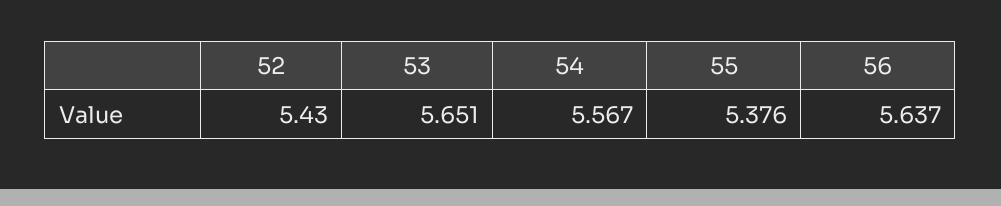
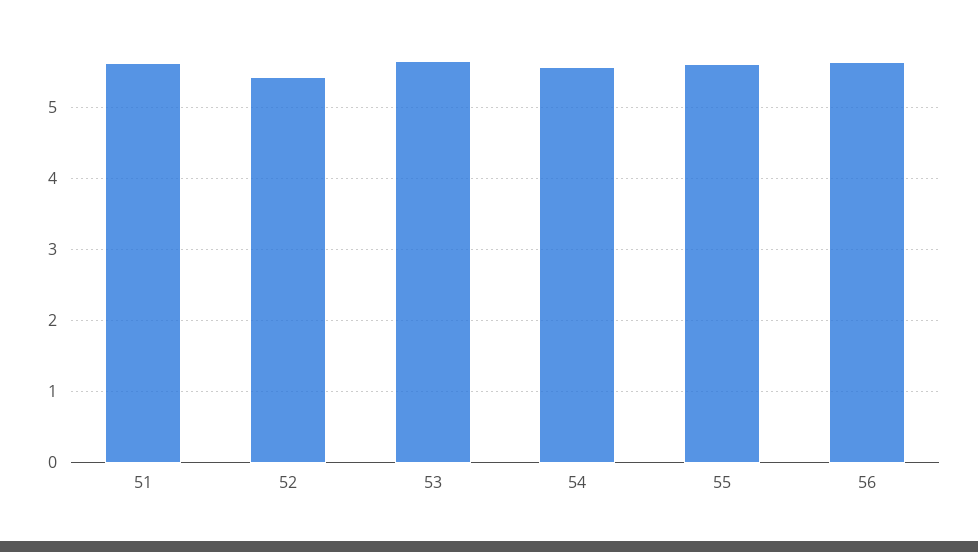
55: 5.376 -> 5.6
51: none -> 5.6

